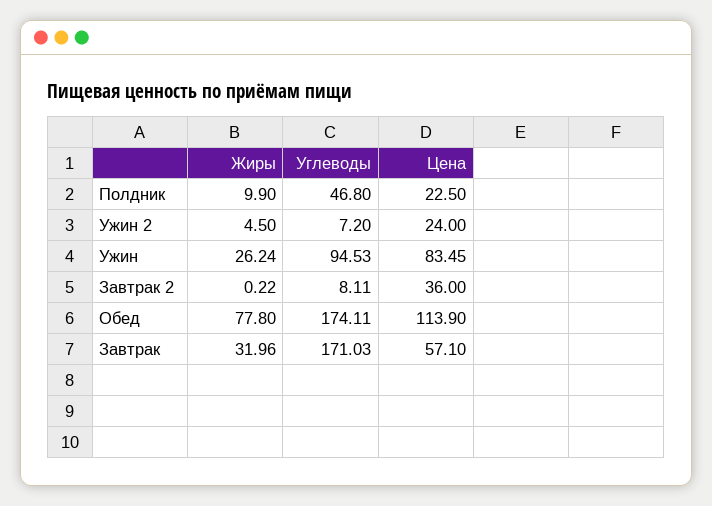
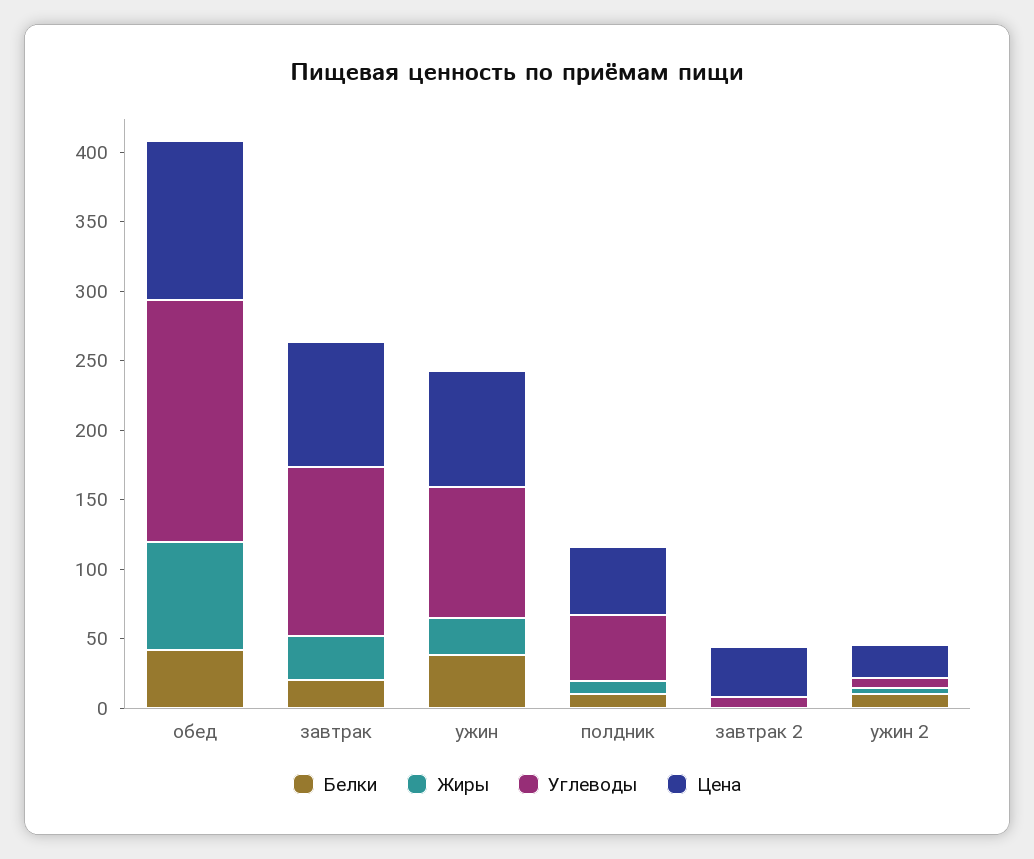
Цена, Полдник: 22.5 -> 50
Углеводы, Завтрак: 171.03 -> 120
Цена, Завтрак: 57.1 -> 90
Белки, Обед: none -> 40
Белки, Завтрак: none -> 20
Белки, Ужин: none -> 40
Белки, Полдник: none -> 10
Белки, Завтрак 2: none -> 0
Белки, Ужин 2: none -> 10

